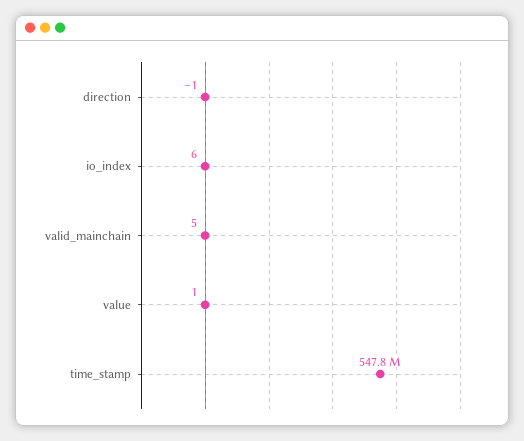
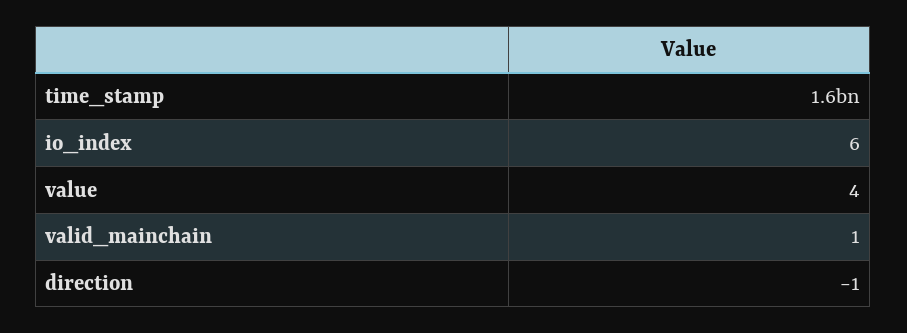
valid_mainchain: 5 -> 1
value: 1 -> 4
time_stamp: 547800000 -> 1600000000

